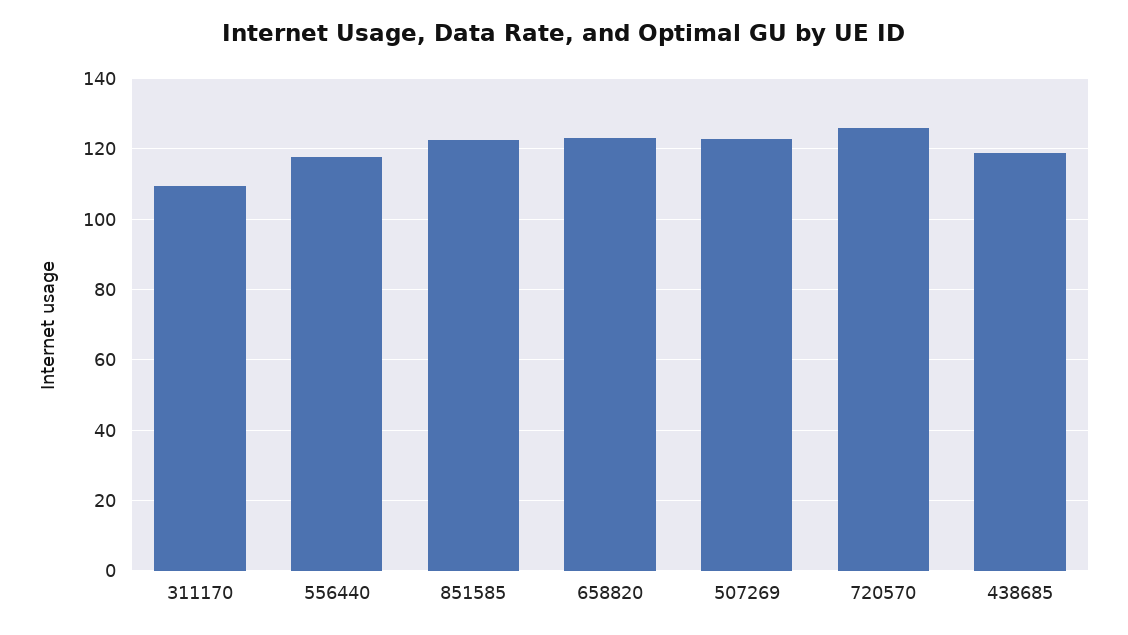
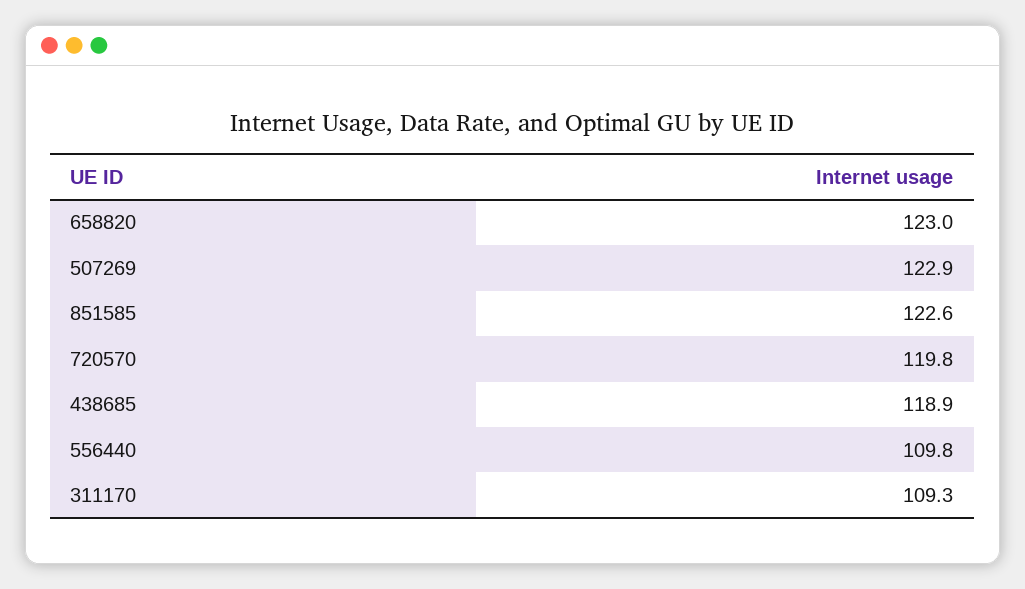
556440: 118 -> 109.8
720570: 126 -> 119.8

